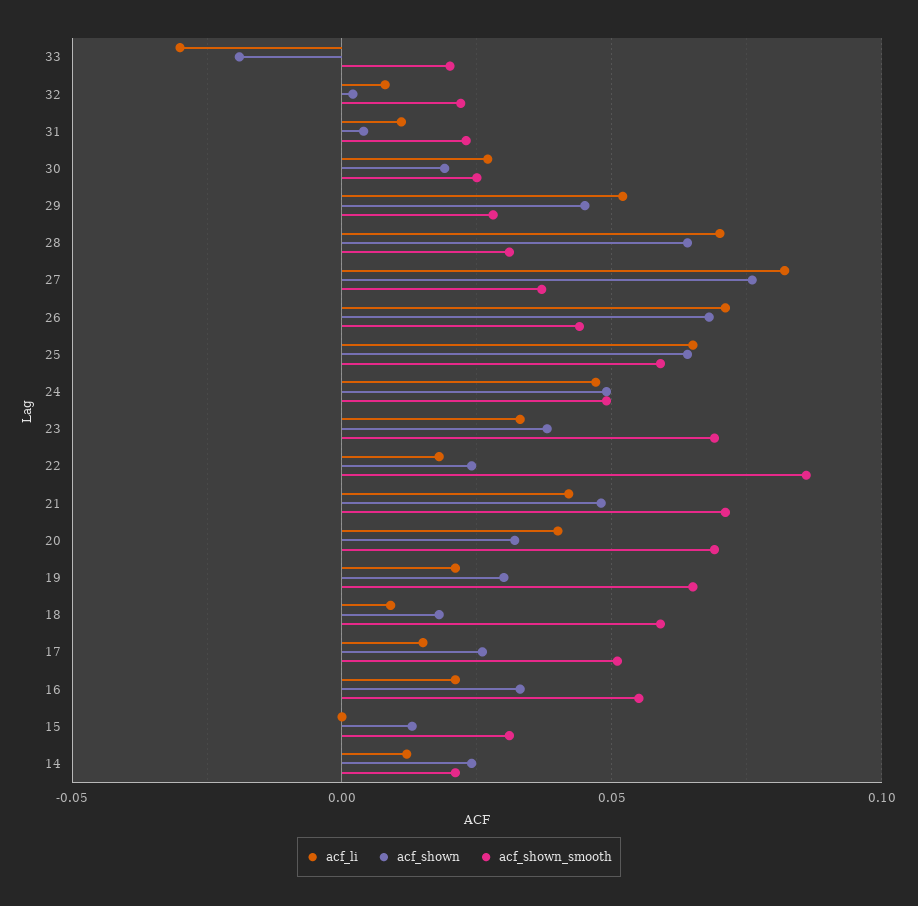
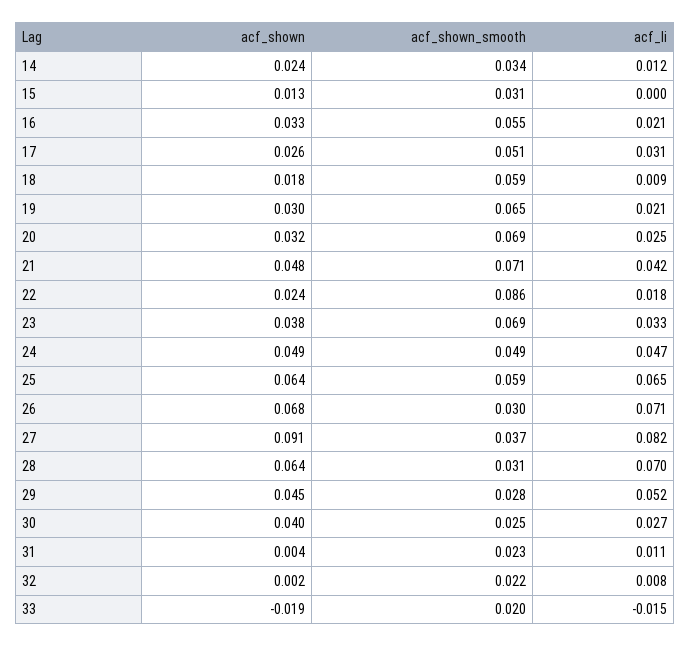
acf_li, 33: -0.03 -> -0.015
acf_shown, 30: 0.02 -> 0.04
acf_shown, 27: 0.075 -> 0.091
acf_shown_smooth, 26: 0.045 -> 0.03
acf_li, 20: 0.04 -> 0.025
acf_li, 17: 0.015 -> 0.031
acf_shown_smooth, 14: 0.02 -> 0.034

